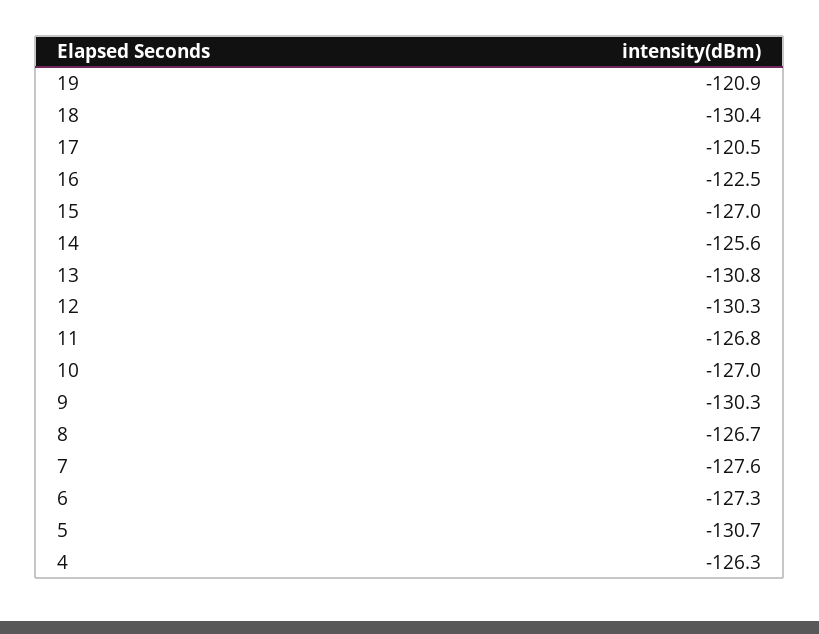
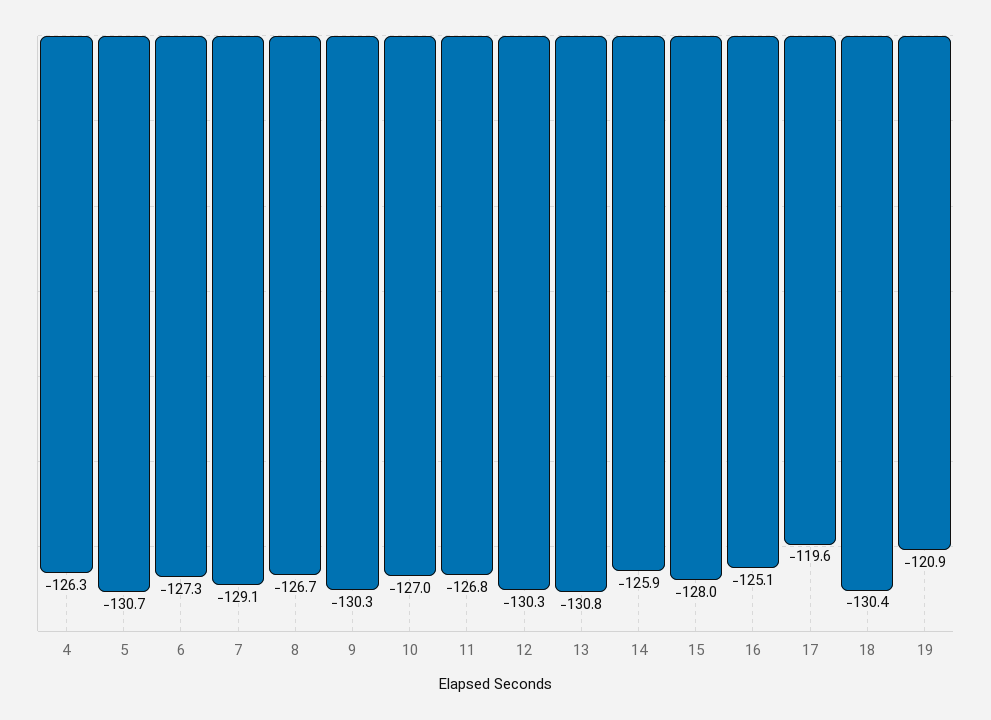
17: -120.5 -> -119.6
16: -122.5 -> -125.1
15: -127 -> -128
14: -125.6 -> -125.9
7: -127.6 -> -129.1

